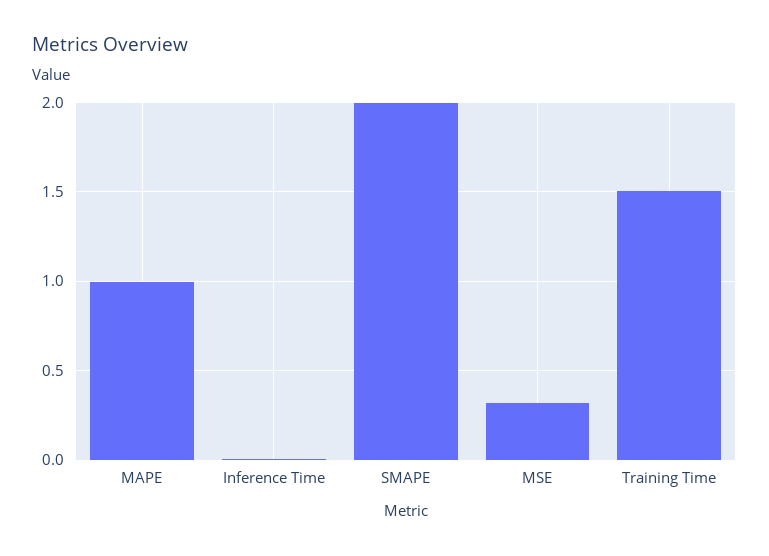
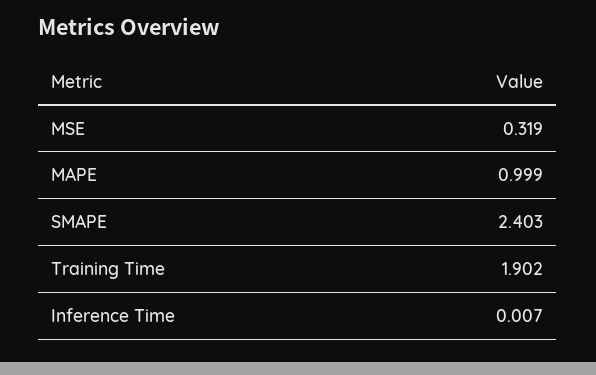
SMAPE: 2 -> 2.403
Training Time: 1.5 -> 1.902

